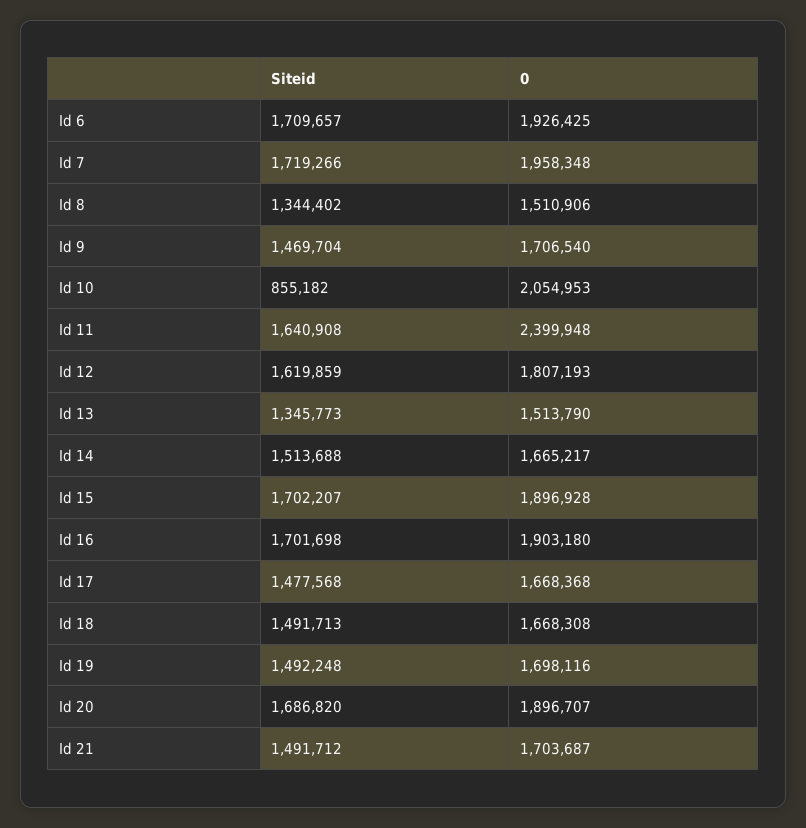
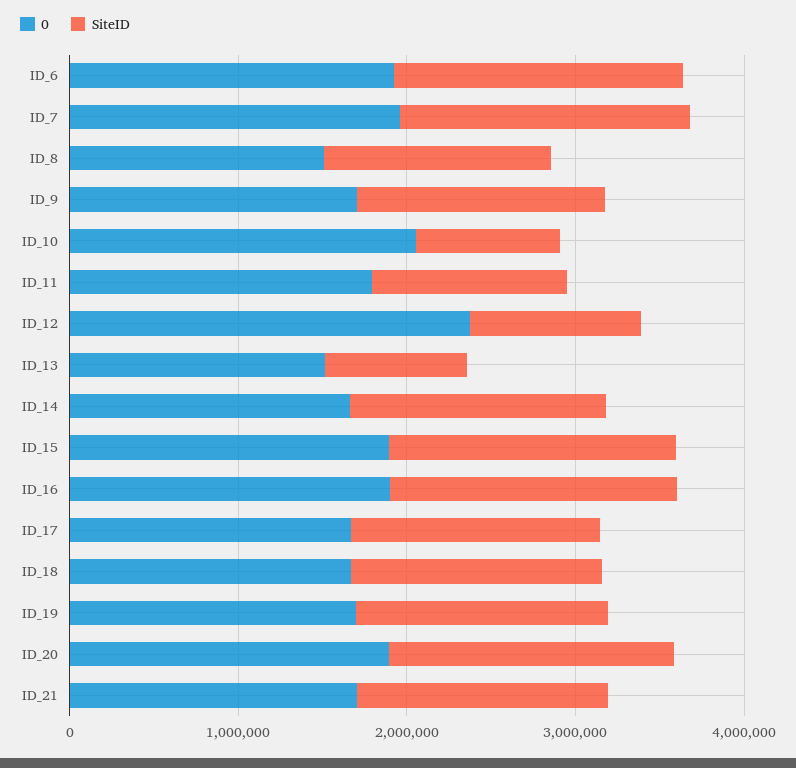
Siteid, Id 11: 1640908 -> 1200000
0, Id 11: 2399948 -> 1800000
Siteid, Id 12: 1619859 -> 1000000
0, Id 12: 1807193 -> 2400000
Siteid, Id 13: 1345773 -> 800000

